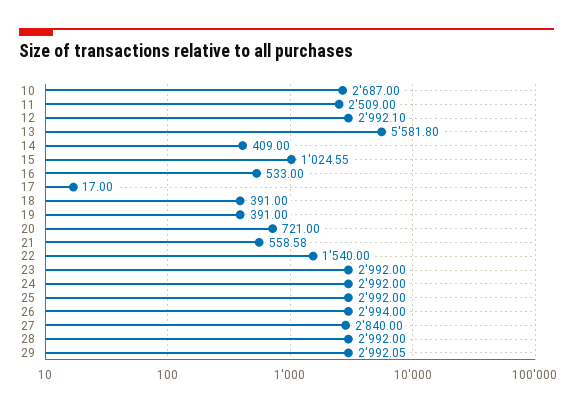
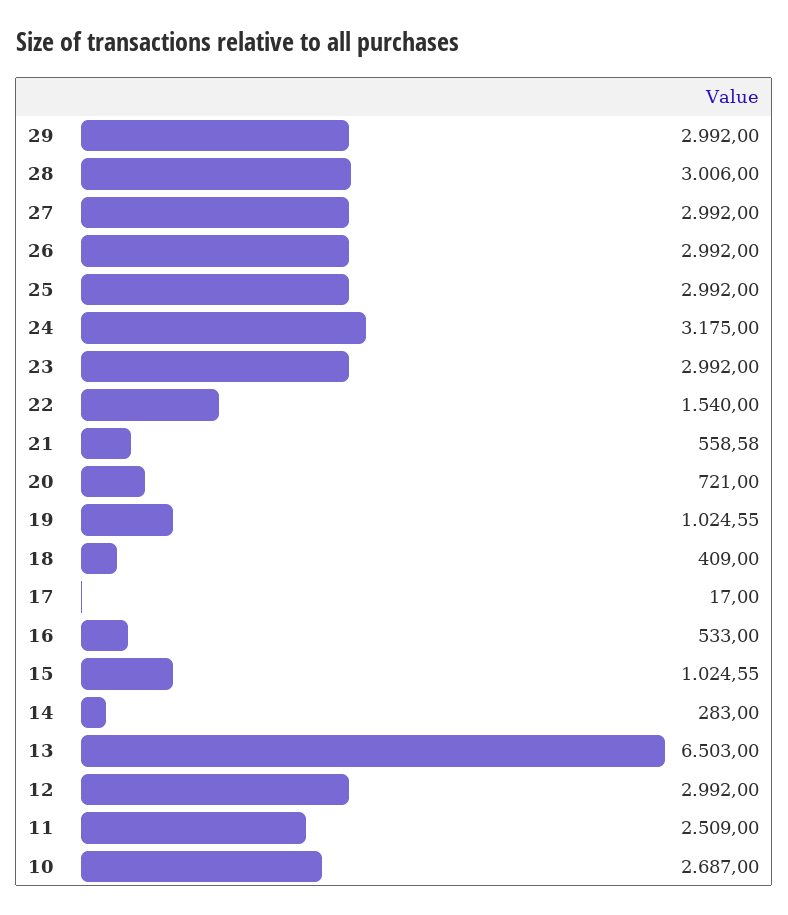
12: 2992.1 -> 2992
13: 5581.8 -> 6503
14: 409 -> 283
18: 391 -> 409
19: 391 -> 1024.55
24: 2992 -> 3175
26: 2994 -> 2992
27: 2840 -> 2992
28: 2992 -> 3006
29: 2992.05 -> 2992

